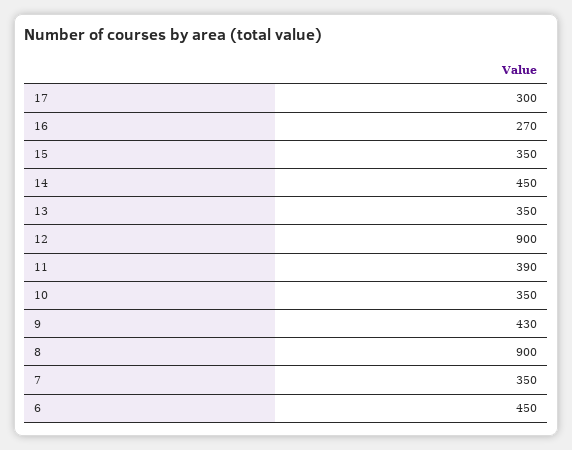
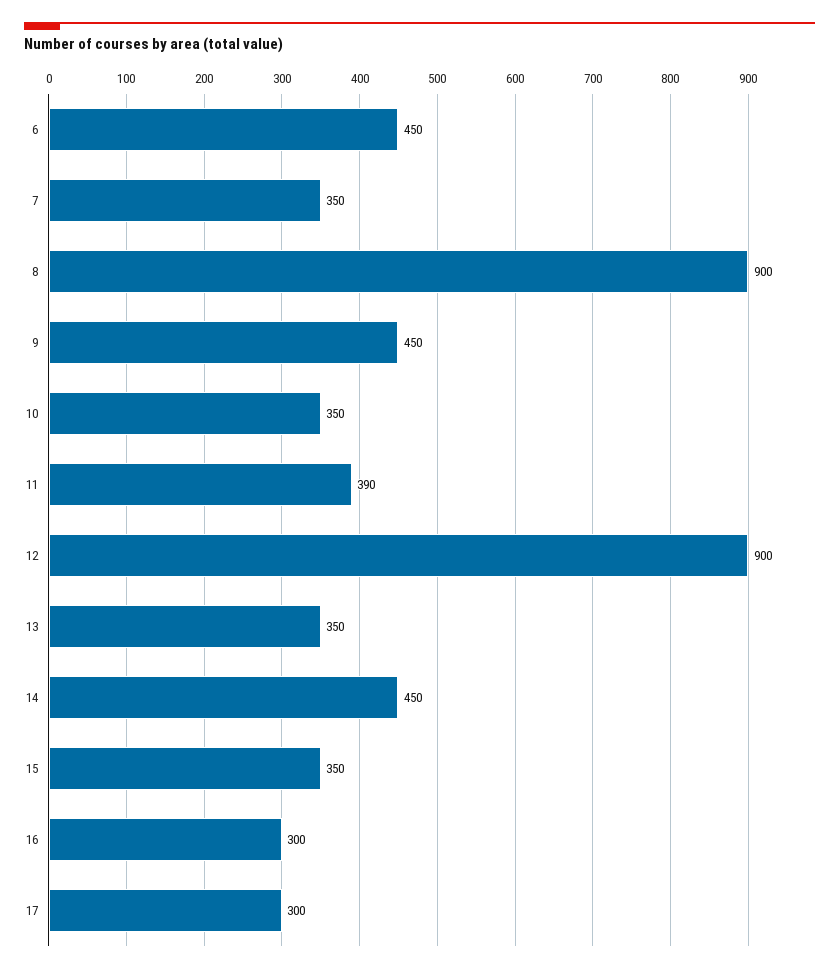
16: 270 -> 300
9: 430 -> 450

